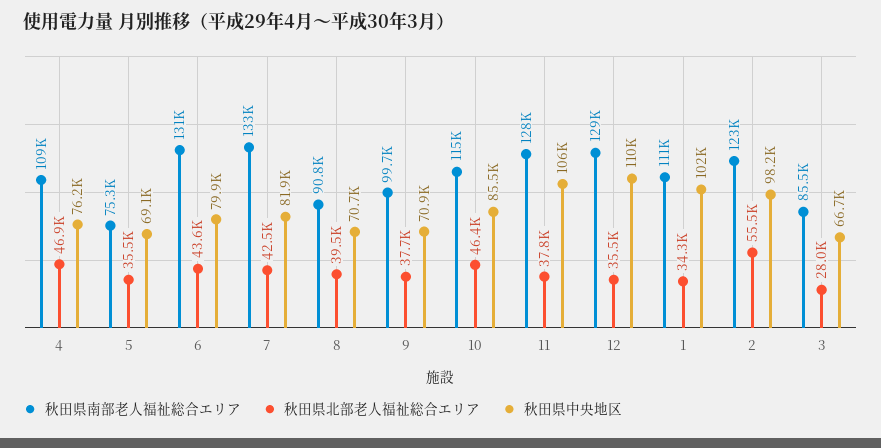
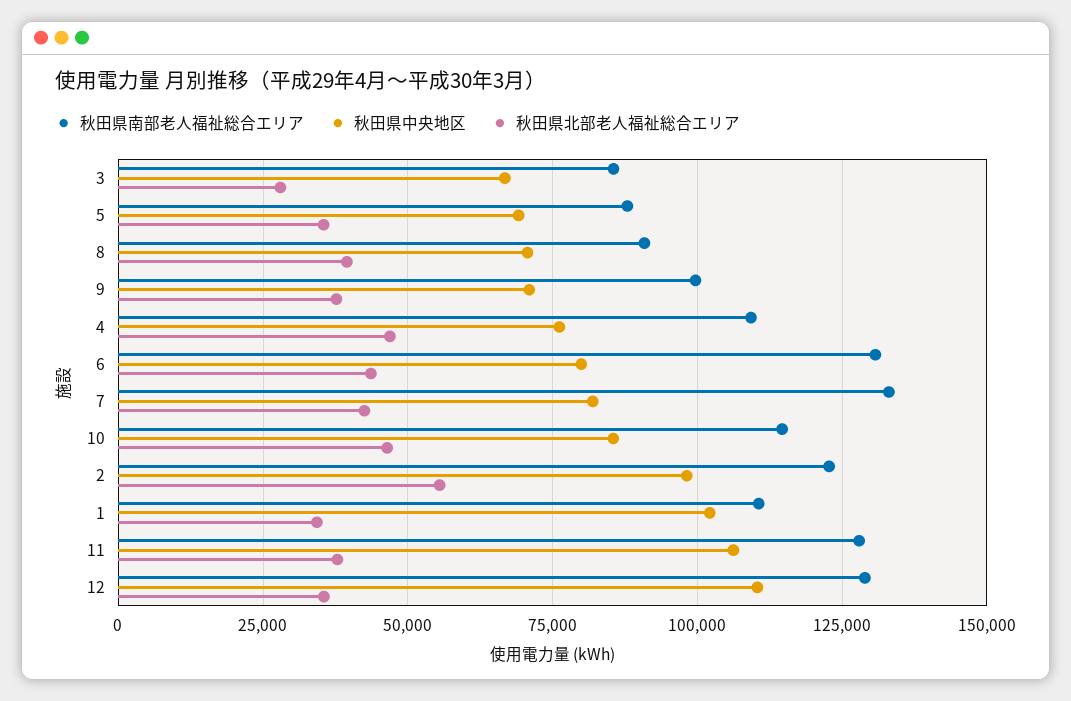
秋田県南部老人福祉総合エリア, 5: 75300 -> 87500

